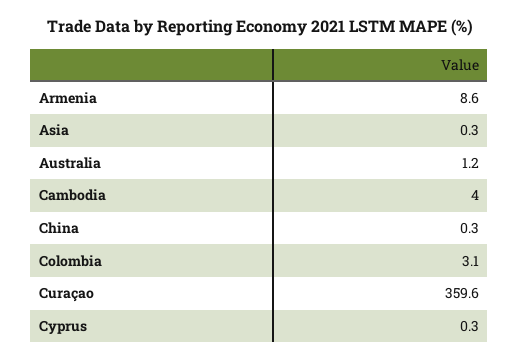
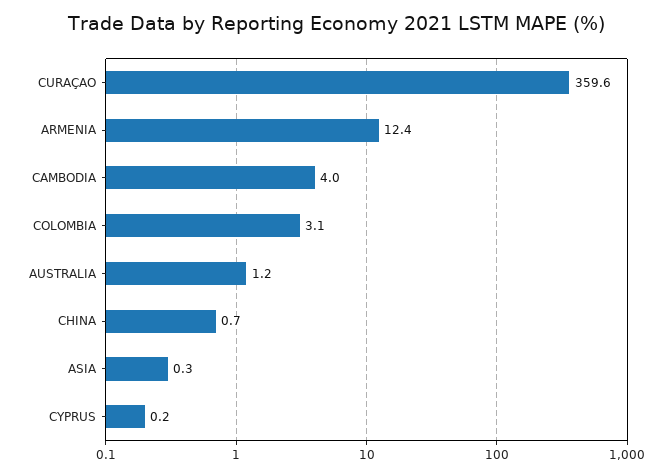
Armenia: 8.6 -> 12.4
China: 0.3 -> 0.7
Cyprus: 0.3 -> 0.2

